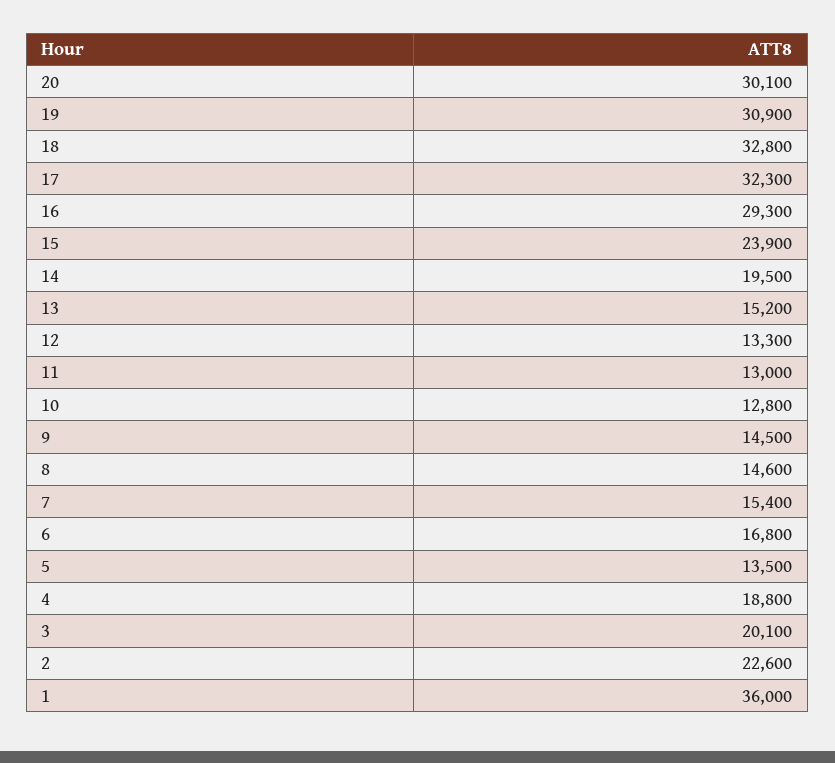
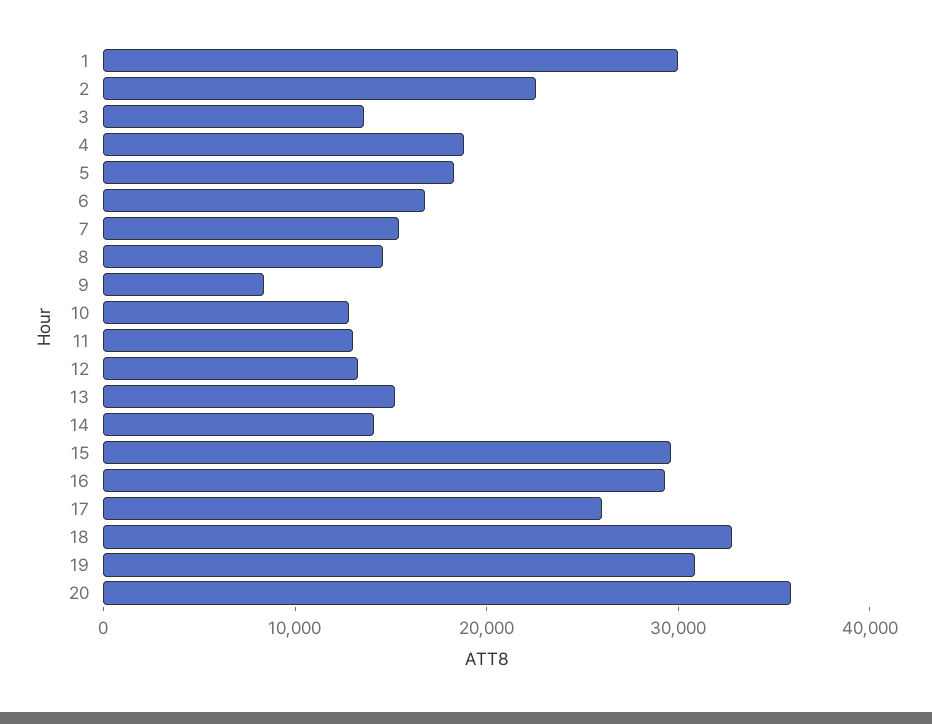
20: 30100 -> 36000
17: 32300 -> 26000
15: 23900 -> 30000
14: 19500 -> 14000
9: 14500 -> 8000
5: 13500 -> 18000
3: 20100 -> 14000
1: 36000 -> 30000

